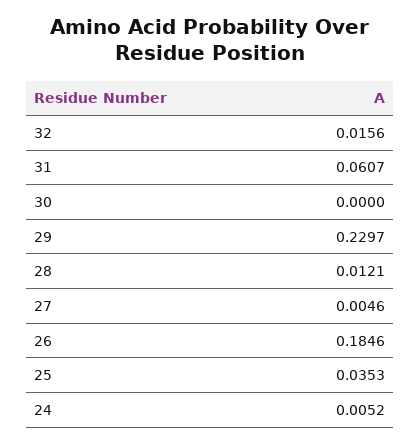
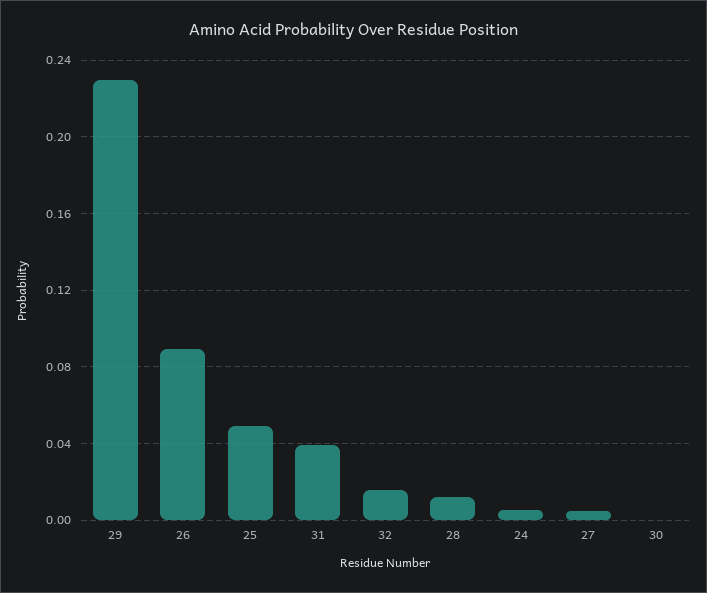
31: 0.0607 -> 0.04
26: 0.1846 -> 0.09
25: 0.0353 -> 0.05

